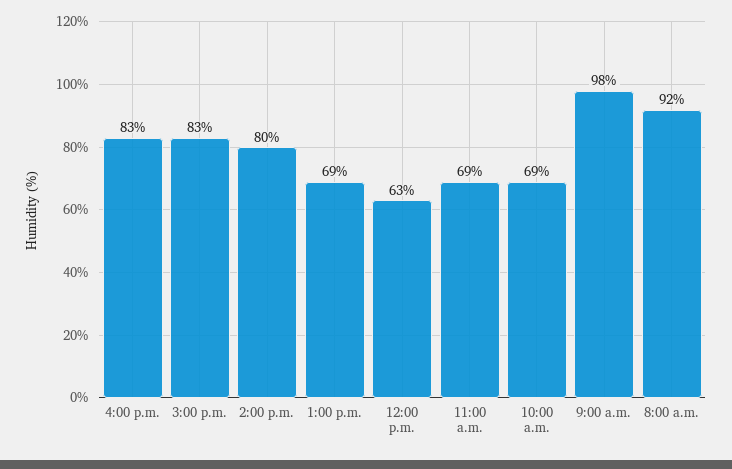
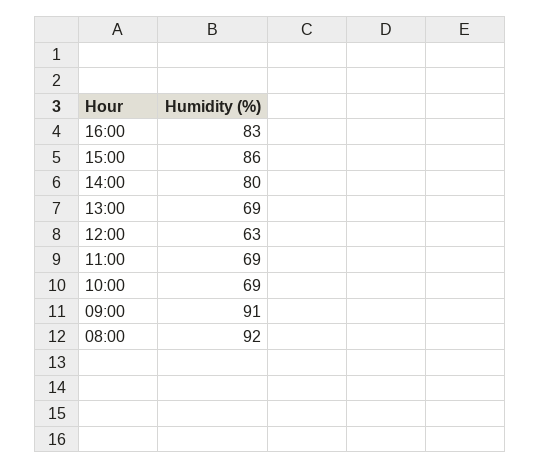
3:00 p.m.: 83 -> 86
9:00 a.m.: 98 -> 91

